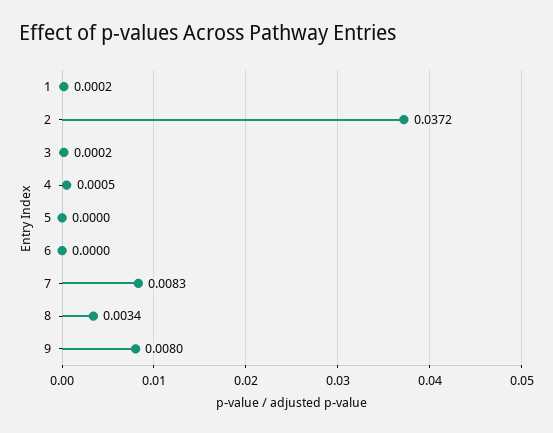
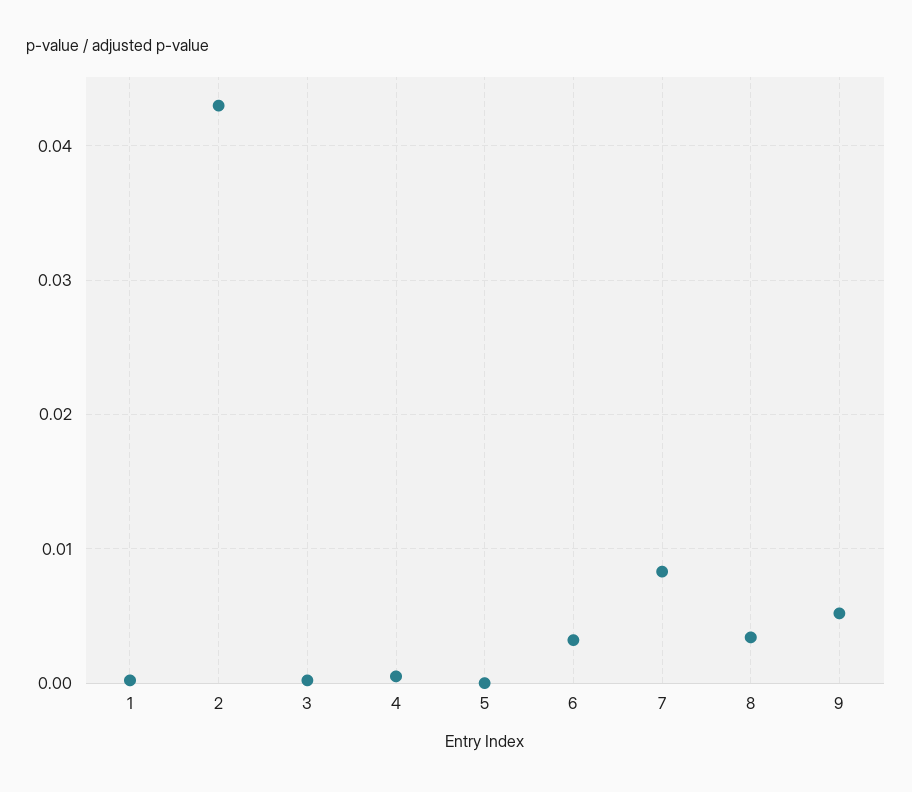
2: 0.0372 -> 0.043
6: 0 -> 0.003
9: 0.008 -> 0.005

